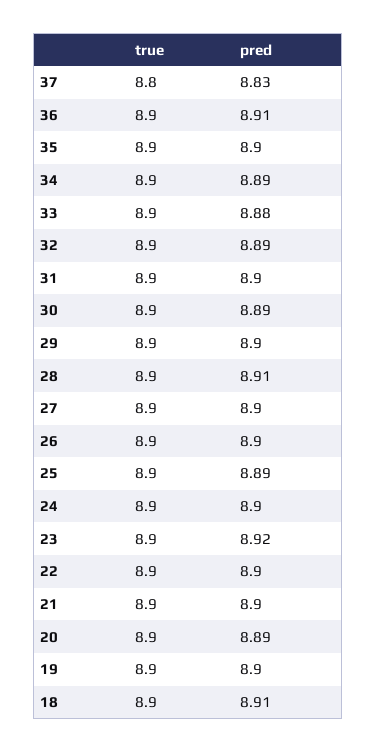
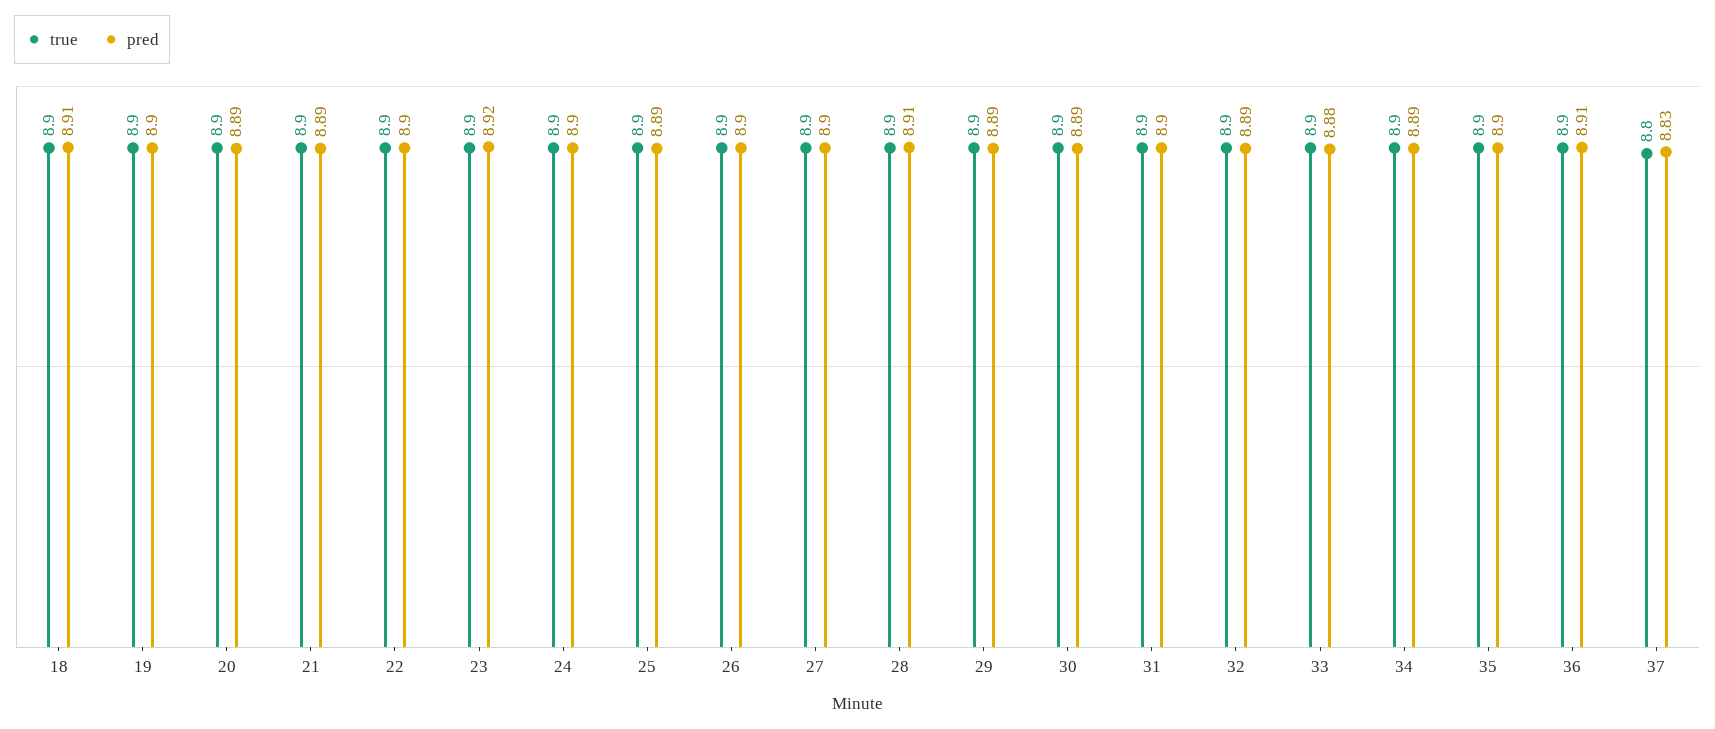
pred, 29: 8.9 -> 8.89
pred, 21: 8.9 -> 8.89

